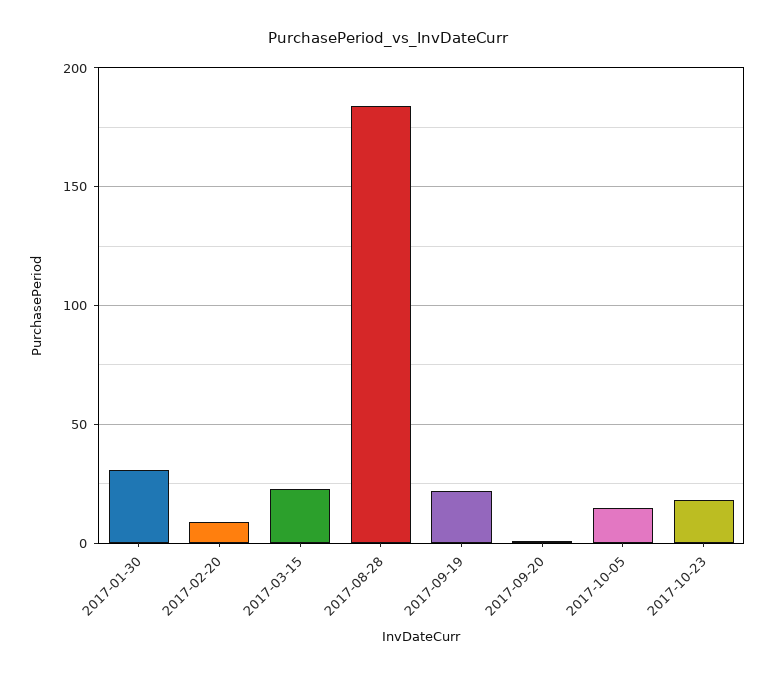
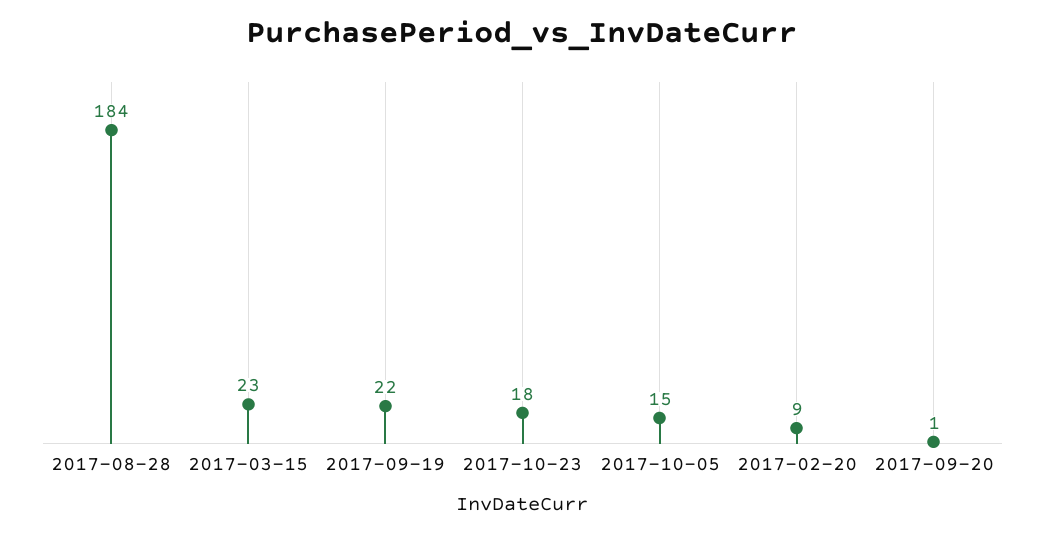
2017-01-30: 30 -> none

